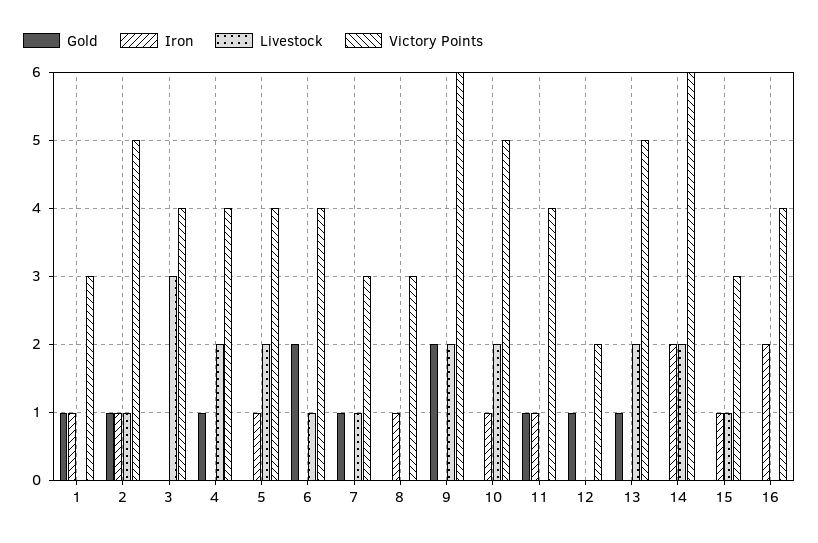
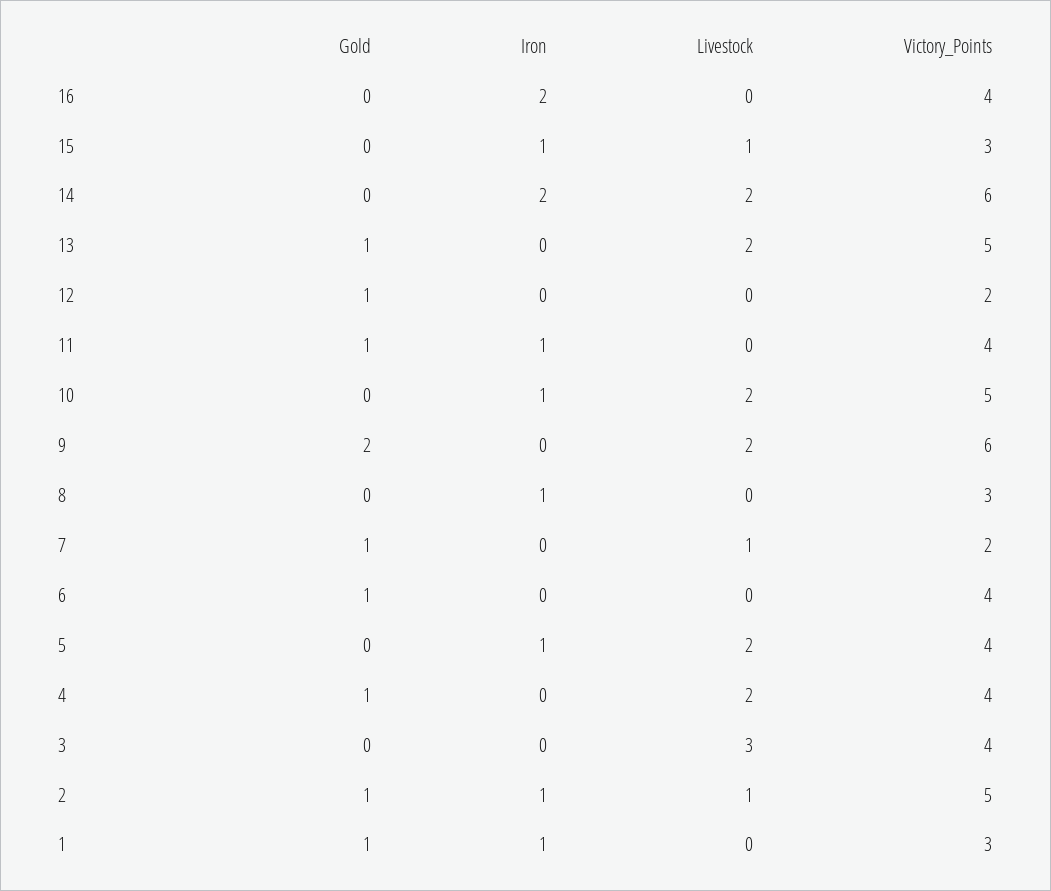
Gold, 6: 2 -> 1
Livestock, 6: 1 -> 0
Victory Points, 7: 3 -> 2

